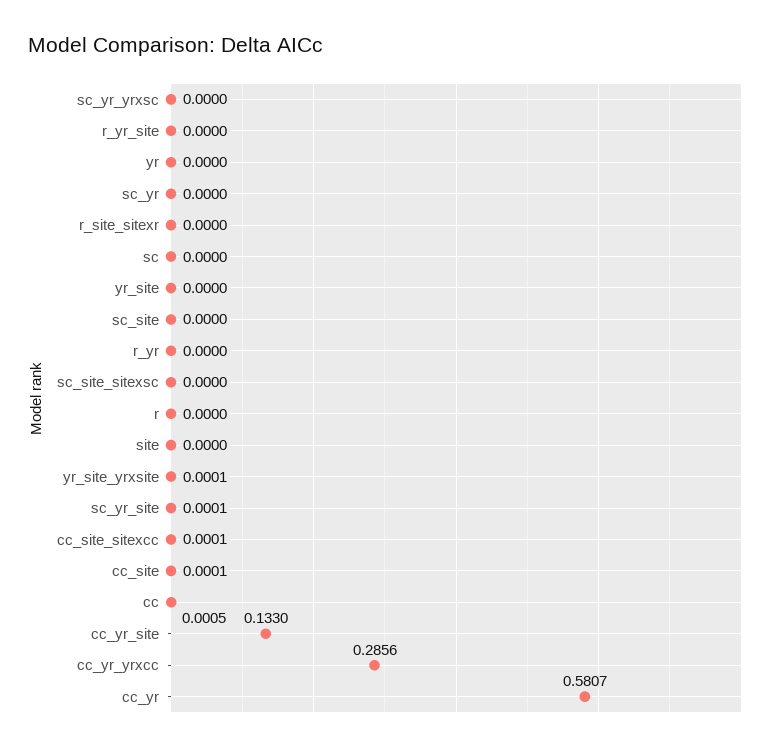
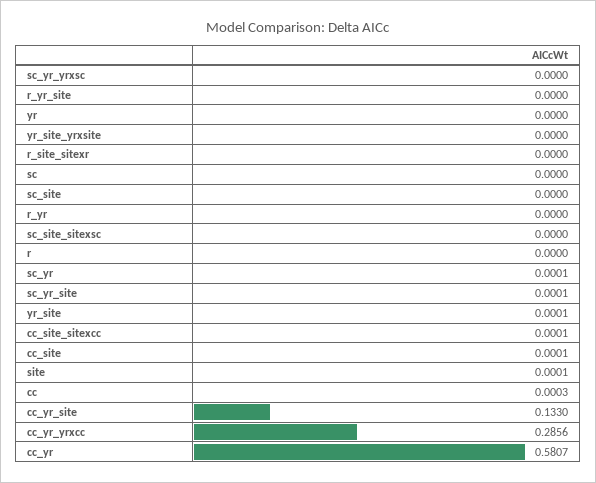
sc_yr: 0 -> 0.0001
yr_site: 0 -> 0.0001
site: 0 -> 0.0001
yr_site_yrxsite: 0.0001 -> 0
cc: 0.0005 -> 0.0003

